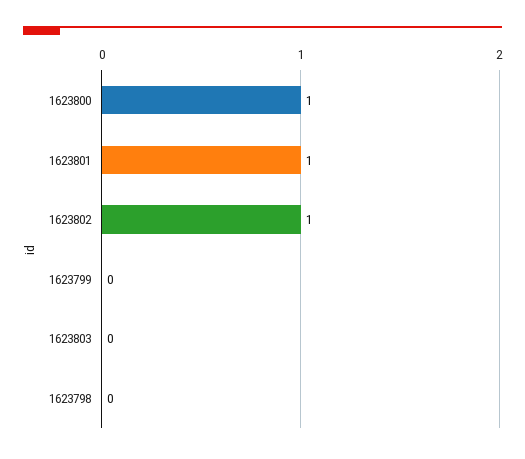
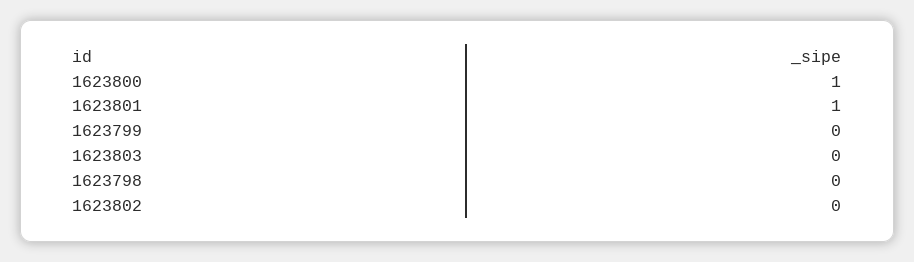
1623802: 1 -> 0

